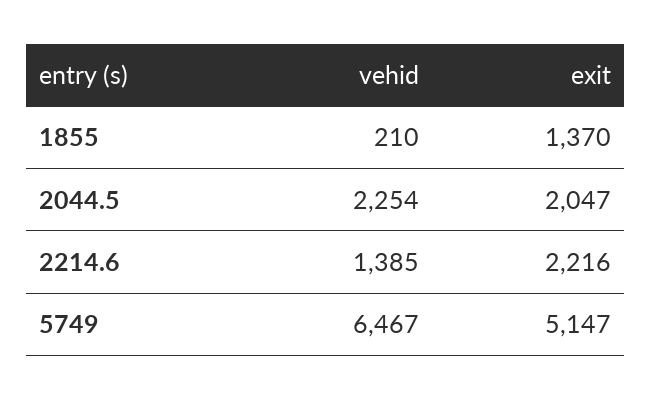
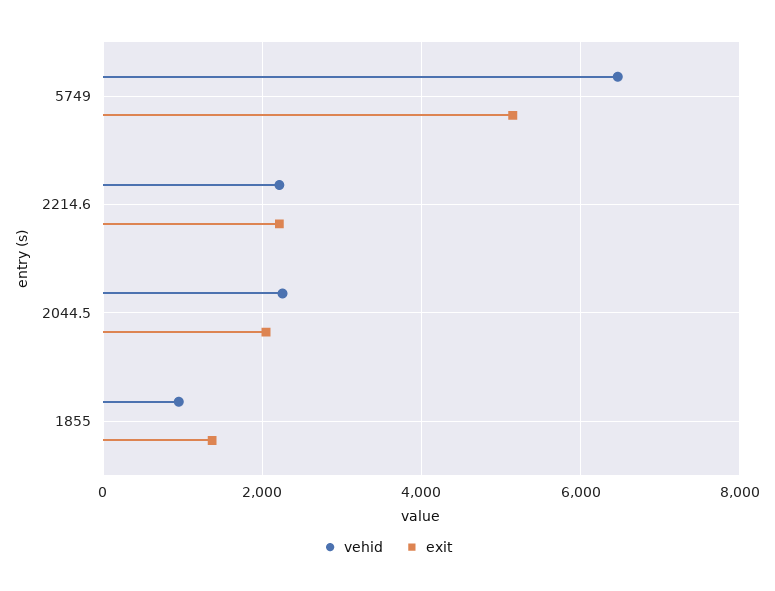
vehid, 1855: 210 -> 1000
vehid, 2214.6: 1385 -> 2200

